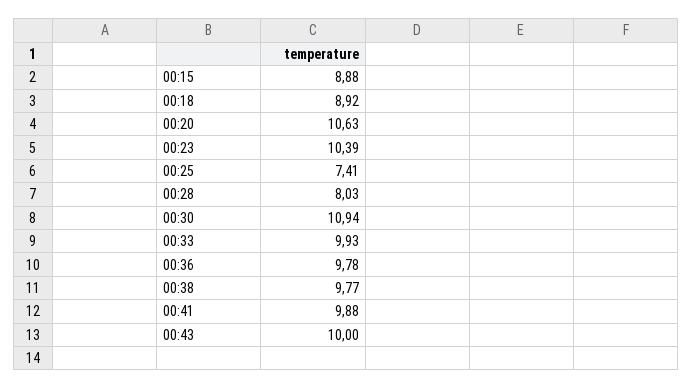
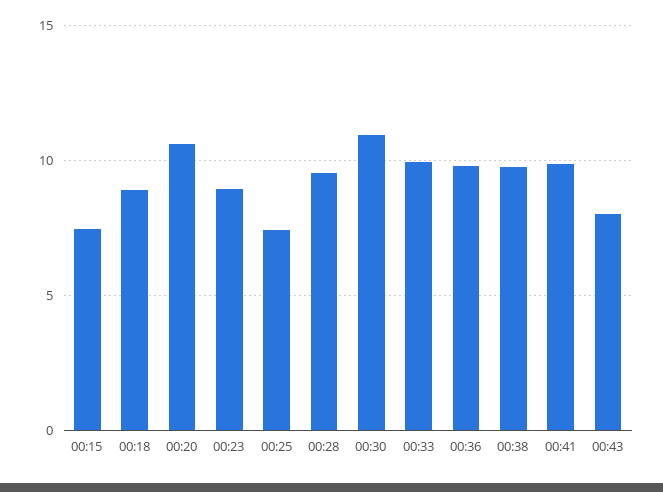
00:15: 8.88 -> 7.5
00:23: 10.39 -> 9
00:28: 8.03 -> 9.5
00:43: 10 -> 8

